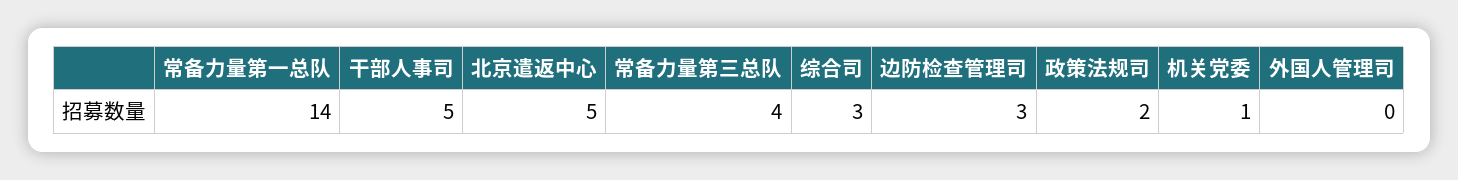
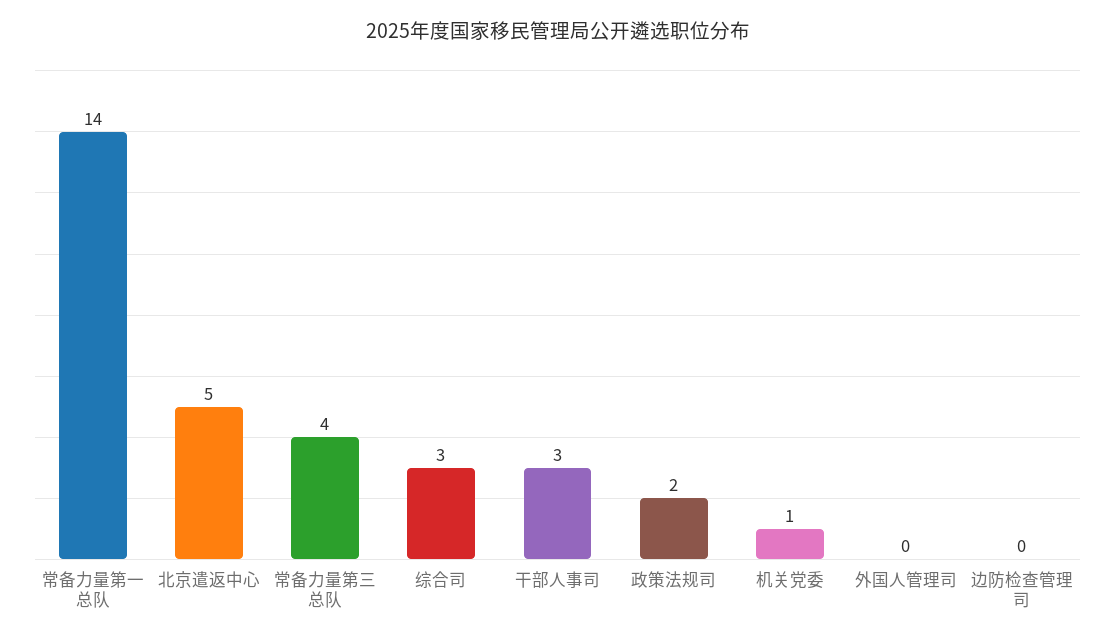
干部人事司: 5 -> 3
边防检查管理司: 3 -> 0

